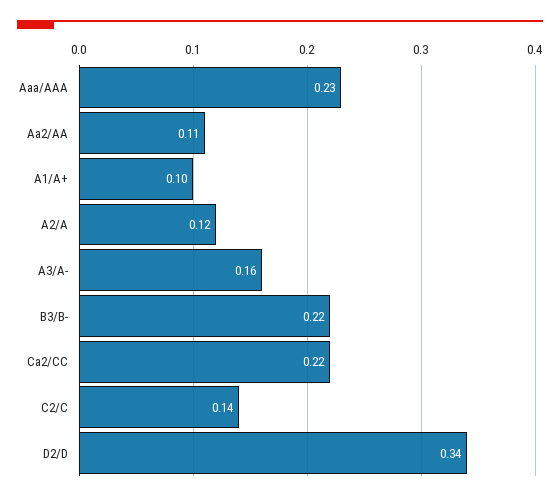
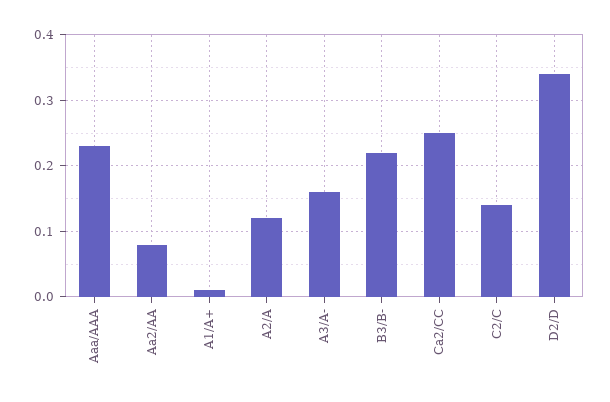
Aa2/AA: 0.11 -> 0.08
A1/A+: 0.1 -> 0.01
Ca2/CC: 0.22 -> 0.25

